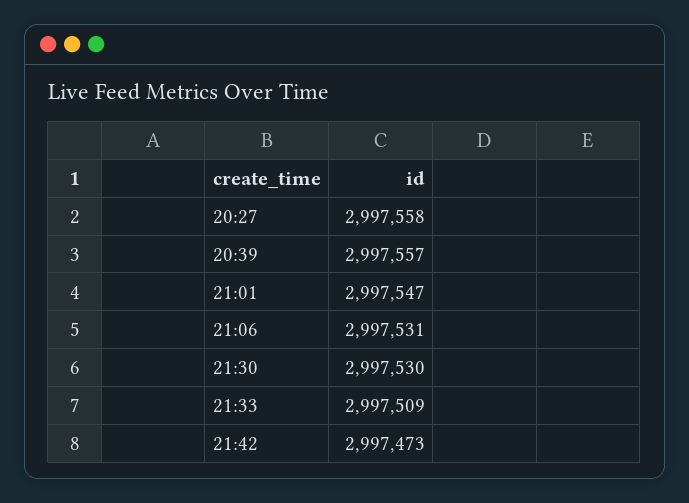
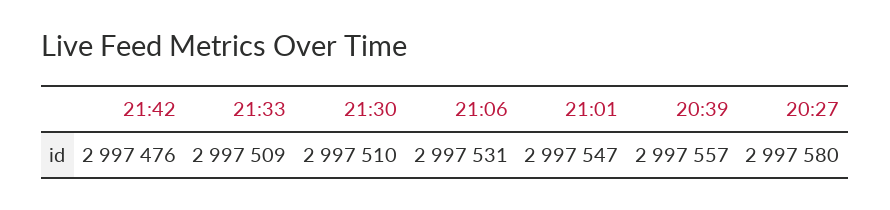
20:27: 2997558 -> 2997580
21:30: 2997530 -> 2997510
21:42: 2997473 -> 2997476

